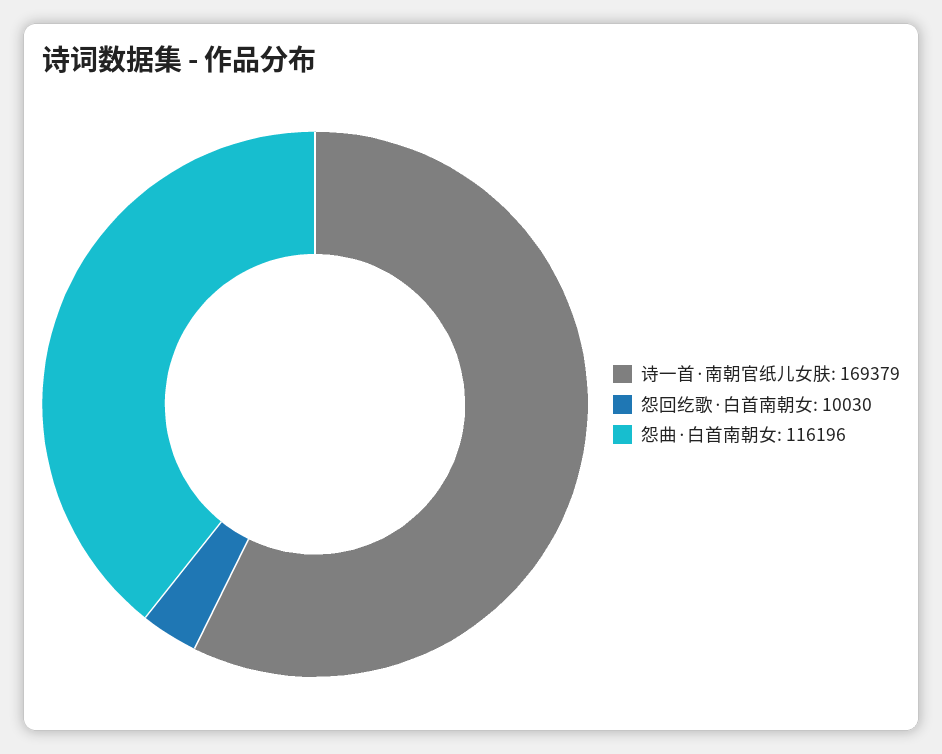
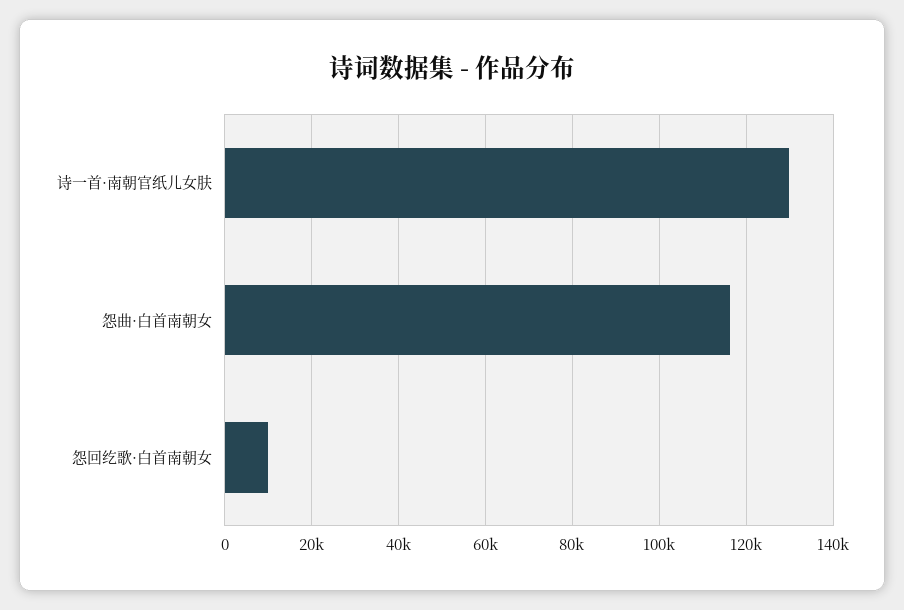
诗一首·南朝官纸儿女肤: 169379 -> 130000

